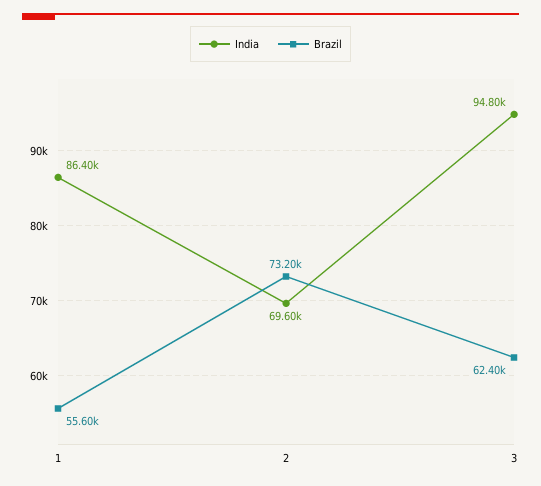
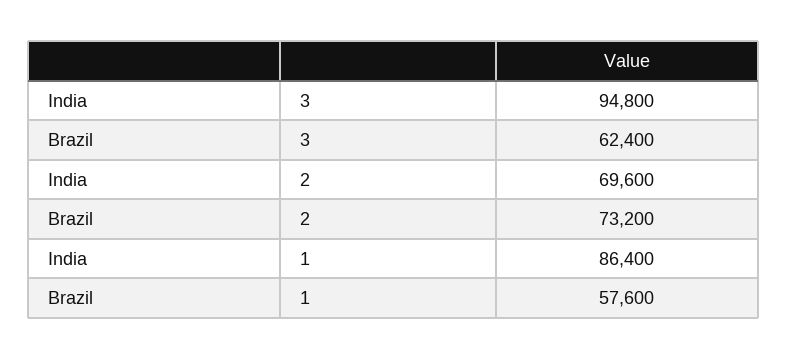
Brazil, 1: 55600 -> 57600

